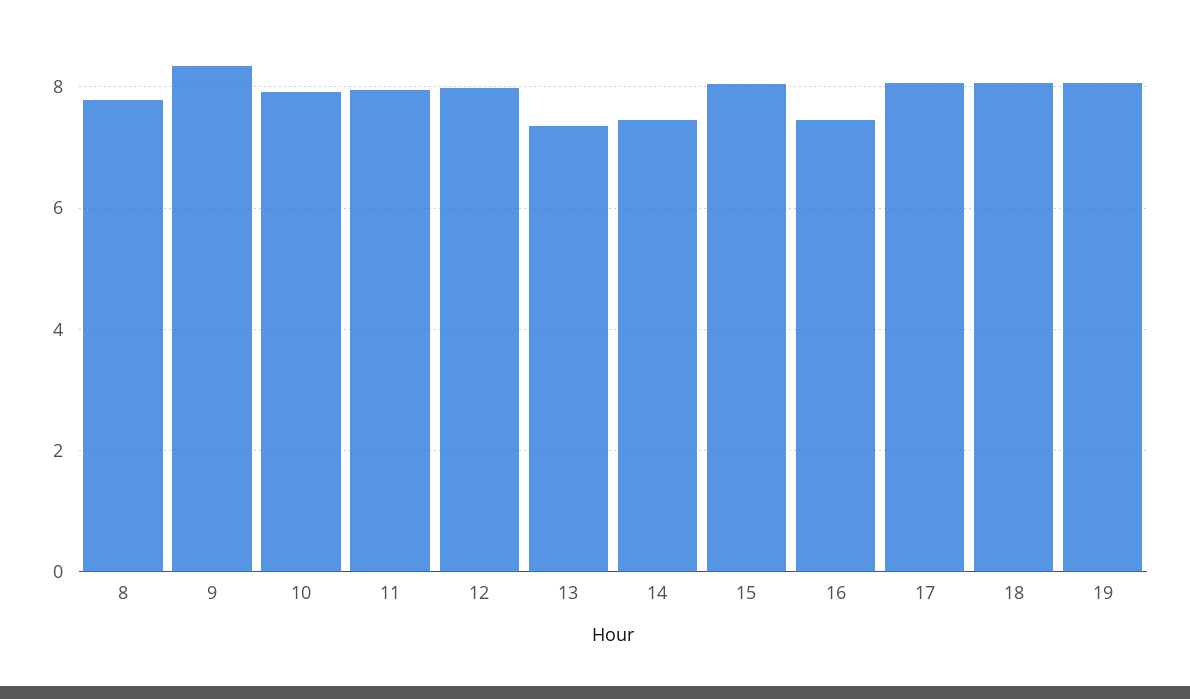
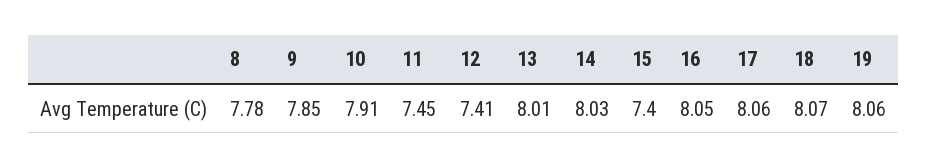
9: 8.4 -> 7.85
11: 8 -> 7.45
12: 8 -> 7.41
13: 7.4 -> 8.01
14: 7.4 -> 8.03
15: 8 -> 7.4
16: 7.4 -> 8.05

